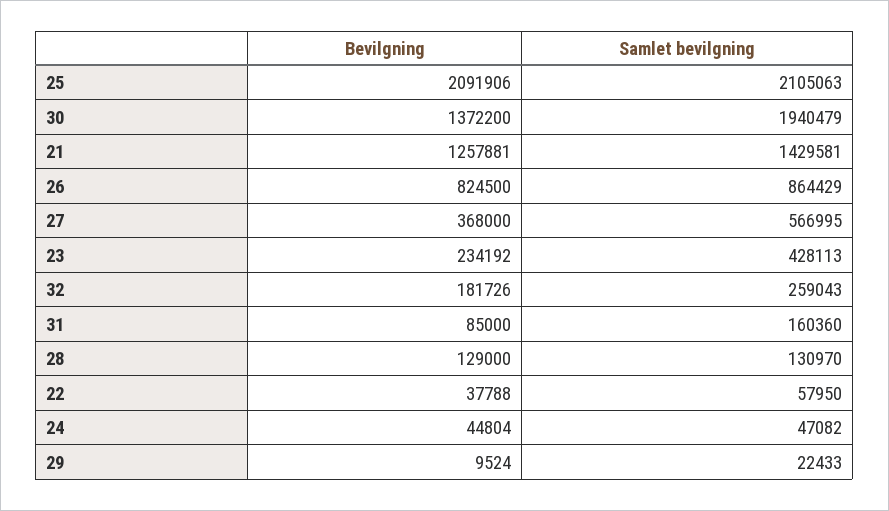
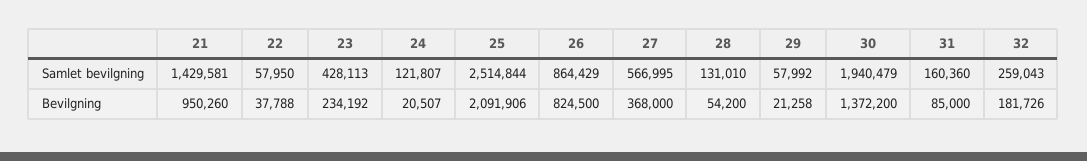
Samlet bevilgning, 25: 2105063 -> 2514844
Bevilgning, 21: 1257881 -> 950260
Bevilgning, 28: 129000 -> 54200
Samlet bevilgning, 28: 130970 -> 131010
Bevilgning, 24: 44804 -> 20507
Samlet bevilgning, 24: 47082 -> 121807
Bevilgning, 29: 9524 -> 21258
Samlet bevilgning, 29: 22433 -> 57992

